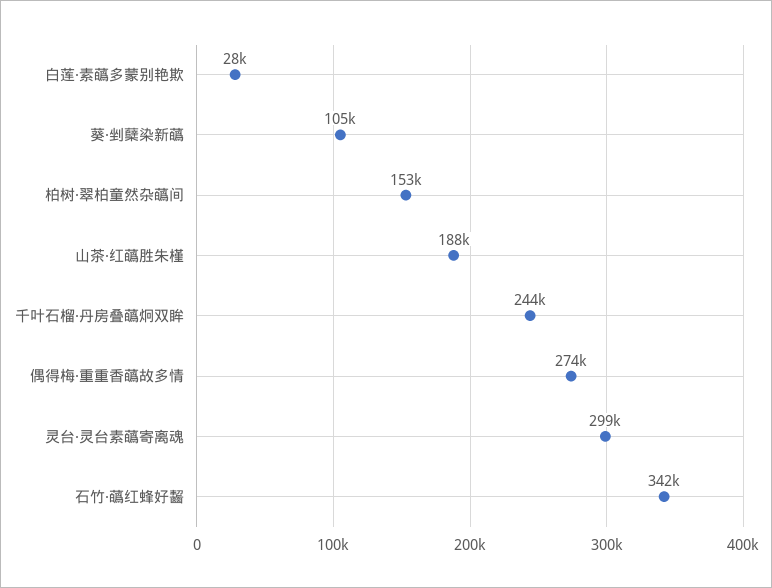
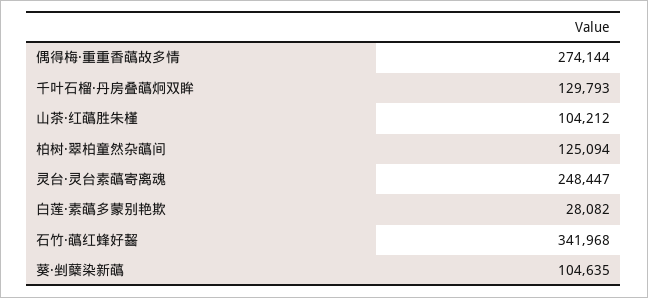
柏树·翠柏童然杂蘤间: 153000 -> 125094
山茶·红蘤胜朱槿: 188000 -> 104212
千叶石榴·丹房叠蘤炯双眸: 244000 -> 129793
灵台·灵台素蘤寄离魂: 299000 -> 248447

